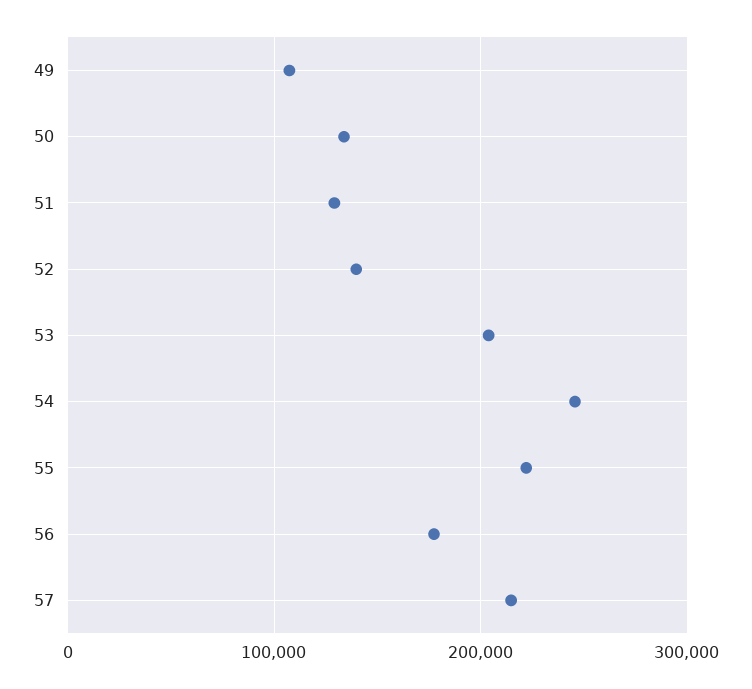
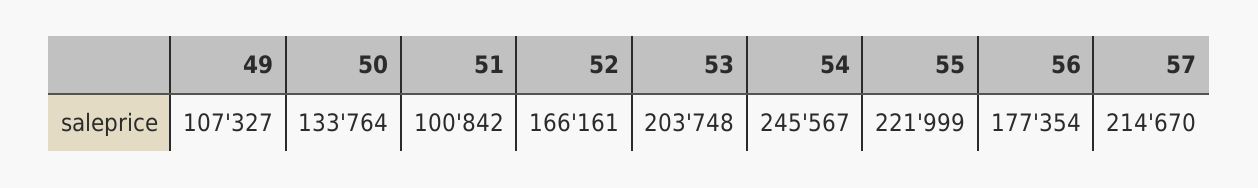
51: 130000 -> 100842
52: 140000 -> 166161

